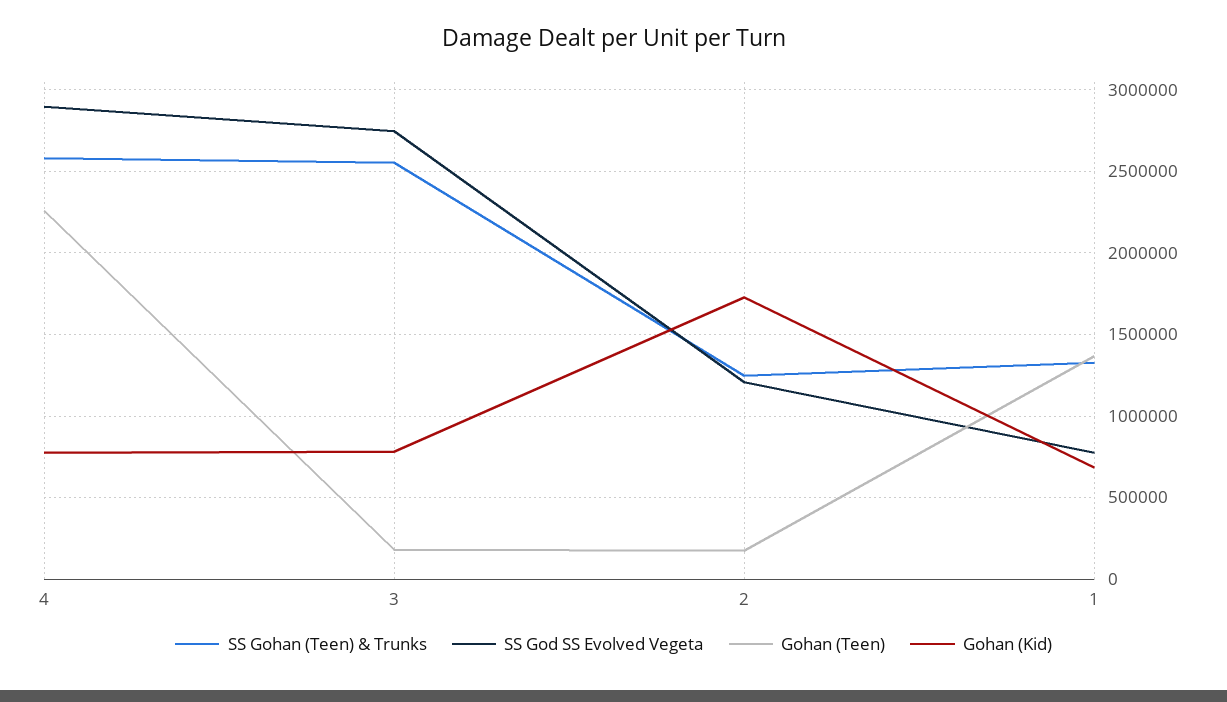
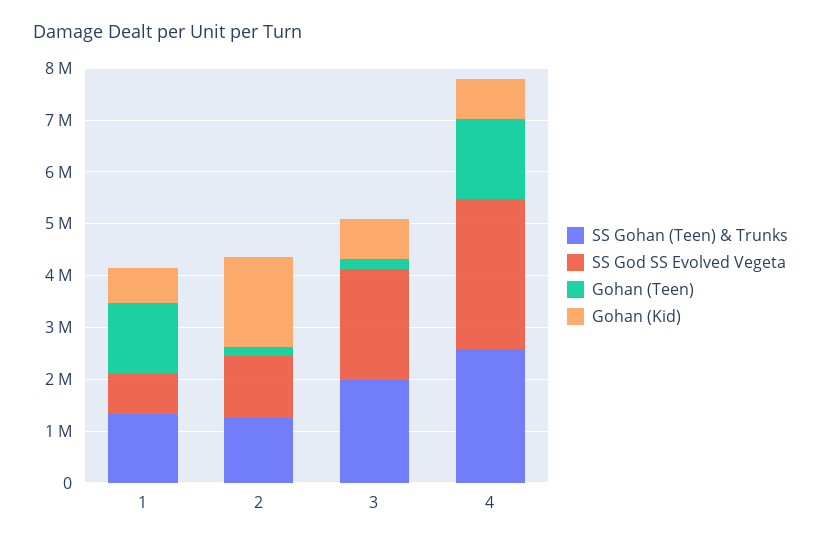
Gohan (Teen), 4: 2250000 -> 1600000
SS Gohan (Teen) & Trunks, 3: 2550000 -> 2000000
SS God SS Evolved Vegeta, 3: 2750000 -> 2200000

